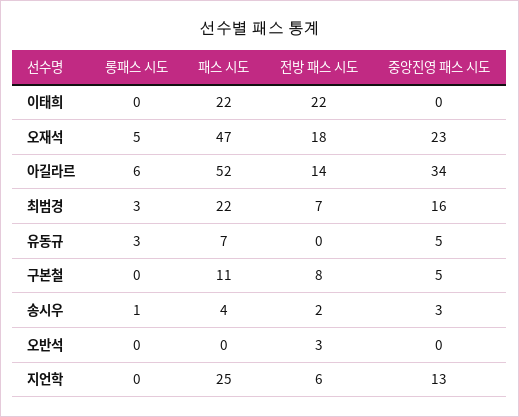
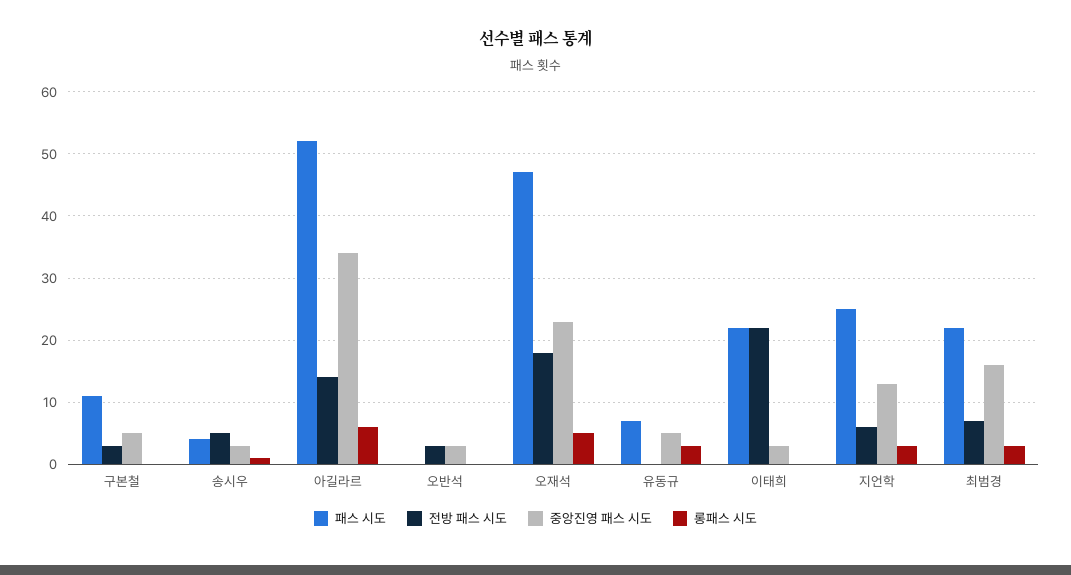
중앙진영 패스 시도, 이태희: 0 -> 3
전방 패스 시도, 구본철: 8 -> 3
전방 패스 시도, 송시우: 2 -> 5
중앙진영 패스 시도, 오반석: 0 -> 3
롱패스 시도, 지언학: 0 -> 3

